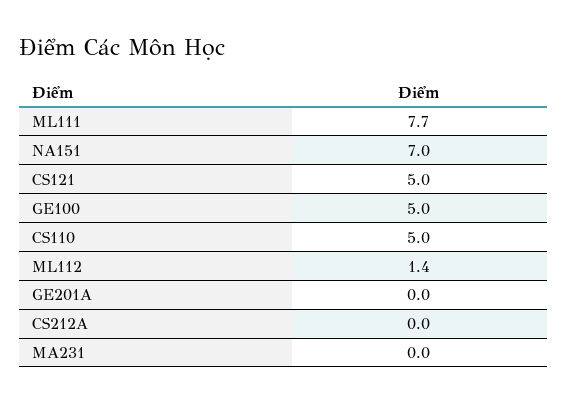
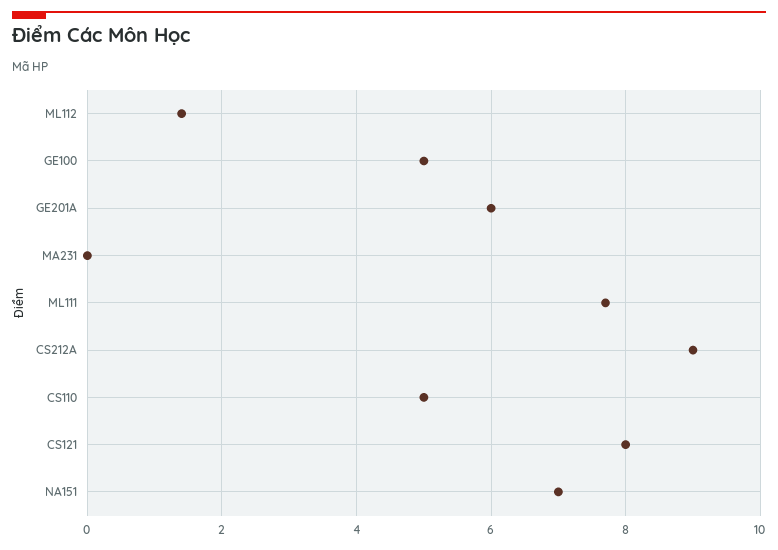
CS121: 5 -> 8
GE201A: 0 -> 6
CS212A: 0 -> 9

